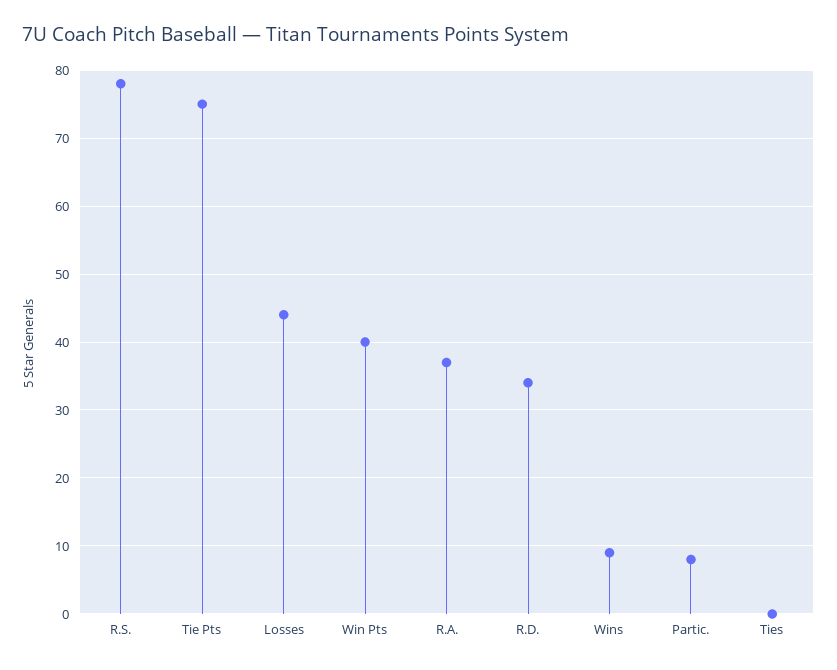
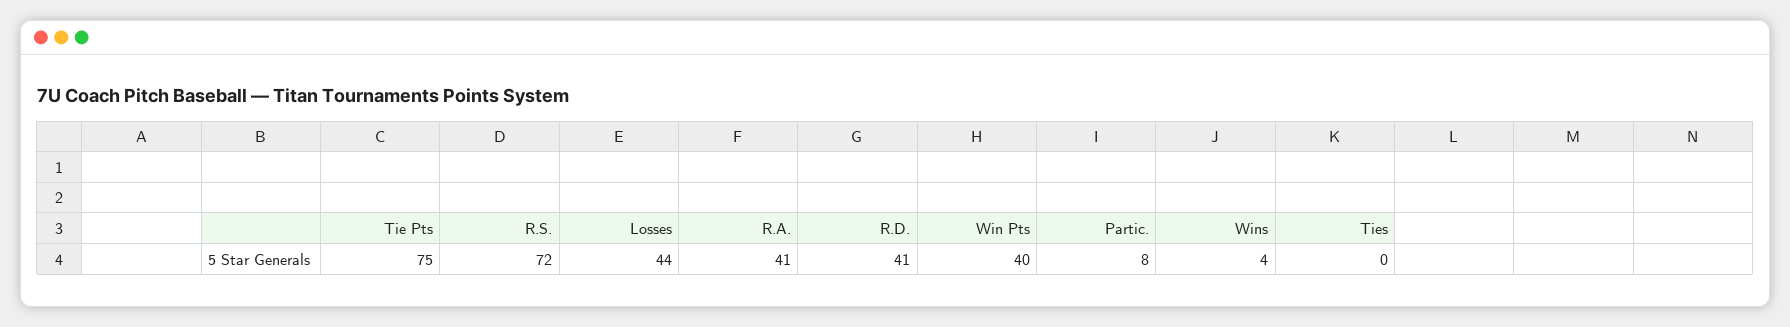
R.S.: 78 -> 72
R.A.: 37 -> 41
R.D.: 34 -> 41
Wins: 9 -> 4

